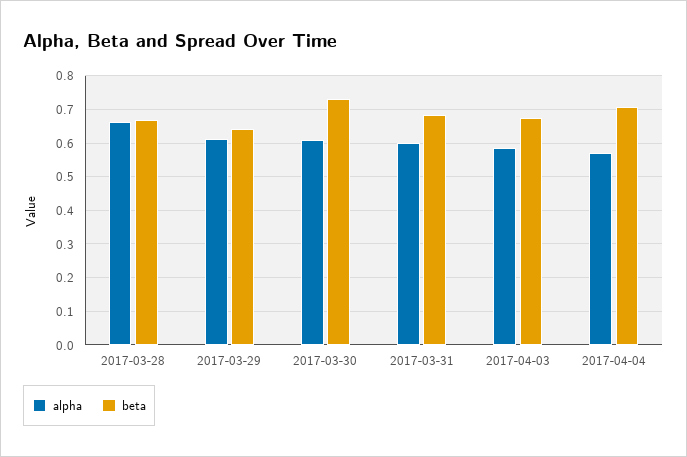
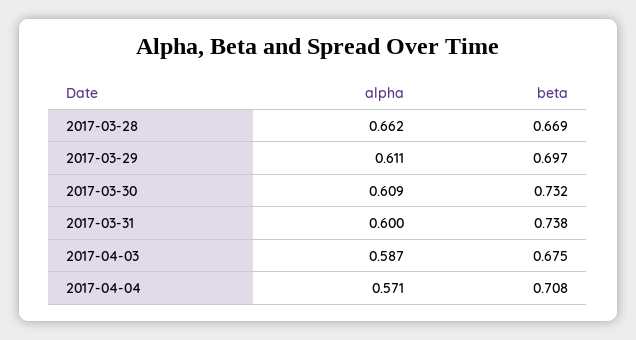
beta, 2017-03-29: 0.64 -> 0.697
beta, 2017-03-31: 0.68 -> 0.738

